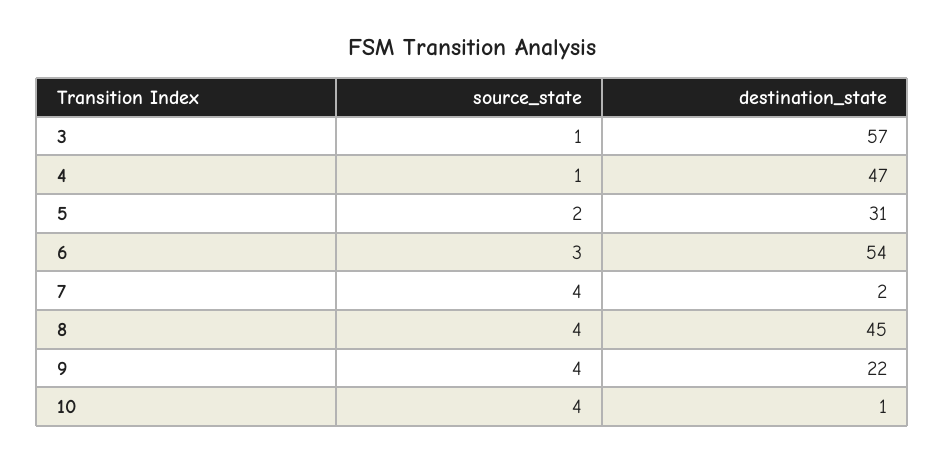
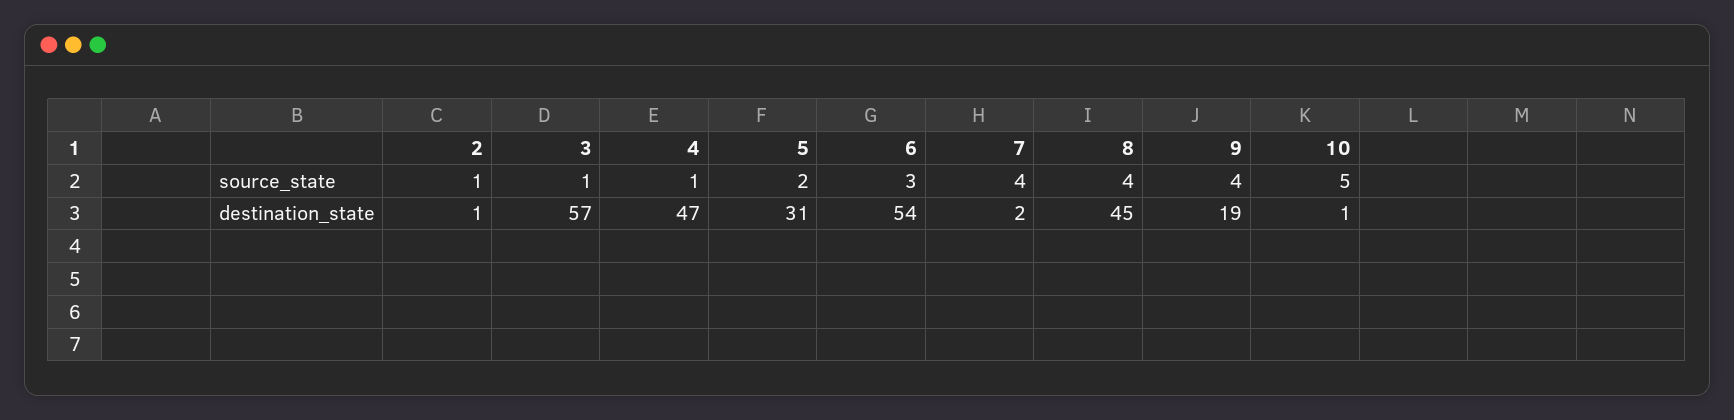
destination_state, 9: 22 -> 19
source_state, 10: 4 -> 5
source_state, 2: none -> 1
destination_state, 2: none -> 1

